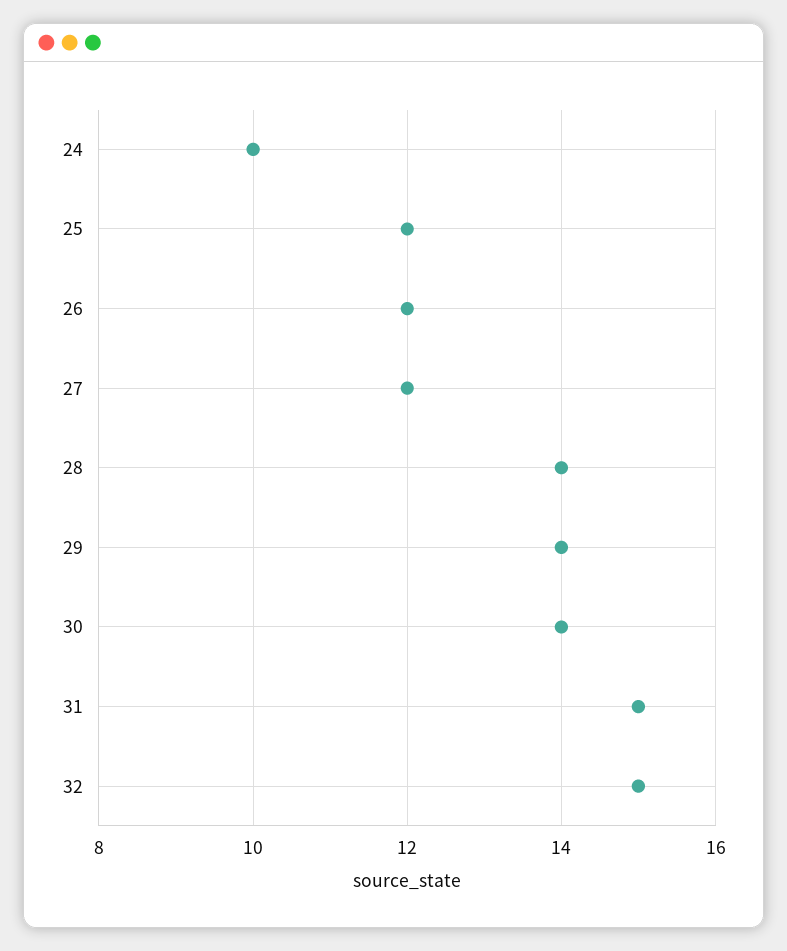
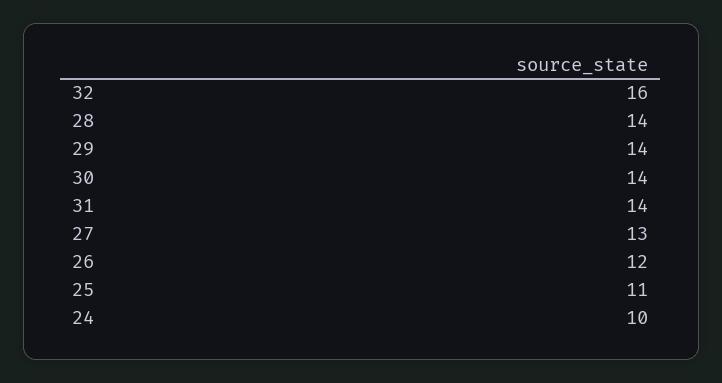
25: 12 -> 11
27: 12 -> 13
31: 15 -> 14
32: 15 -> 16

